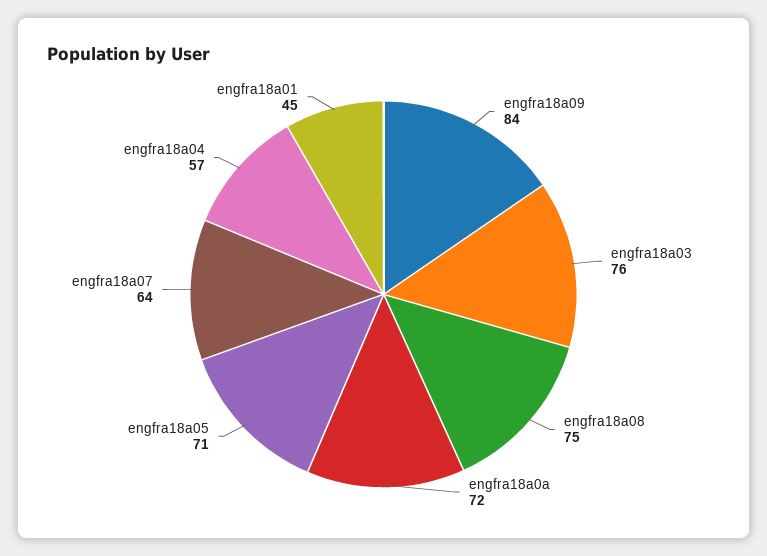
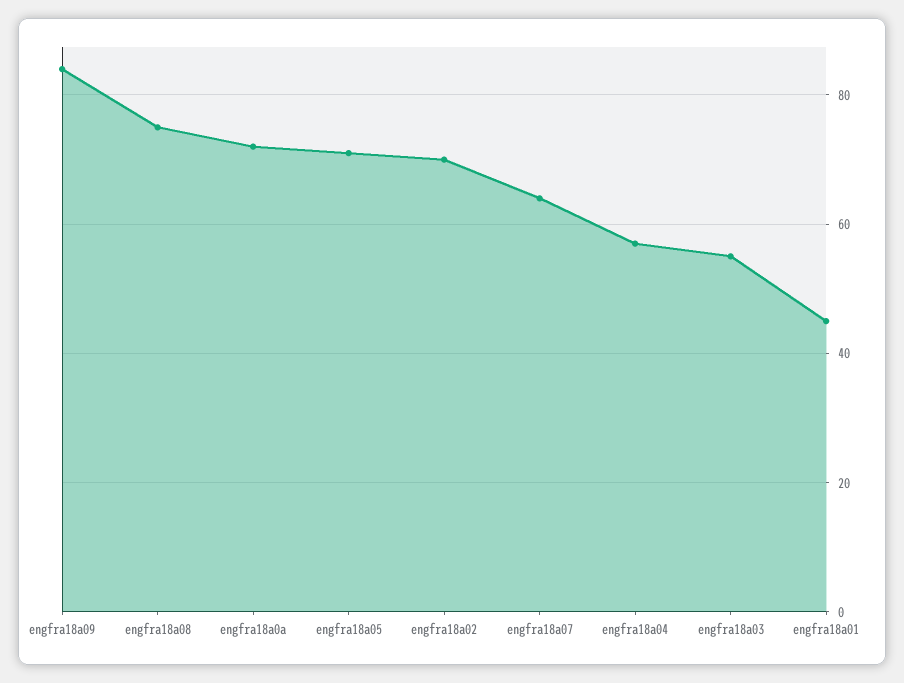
engfra18a03: 76 -> 55
engfra18a02: none -> 70

